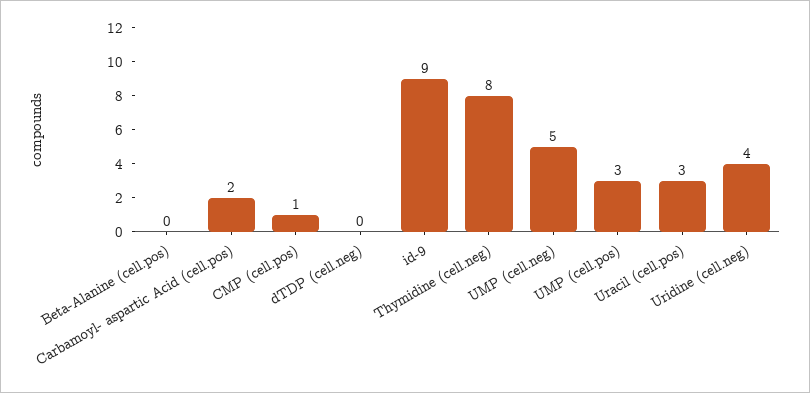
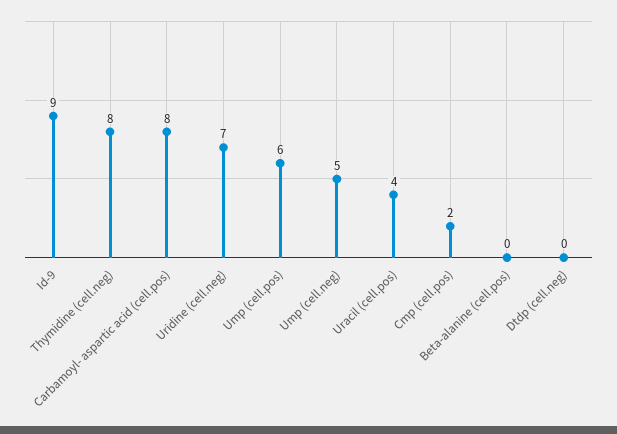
Carbamoyl- aspartic Acid (cell.pos): 2 -> 8
CMP (cell.pos): 1 -> 2
UMP (cell.pos): 3 -> 6
Uracil (cell.pos): 3 -> 4
Uridine (cell.neg): 4 -> 7

